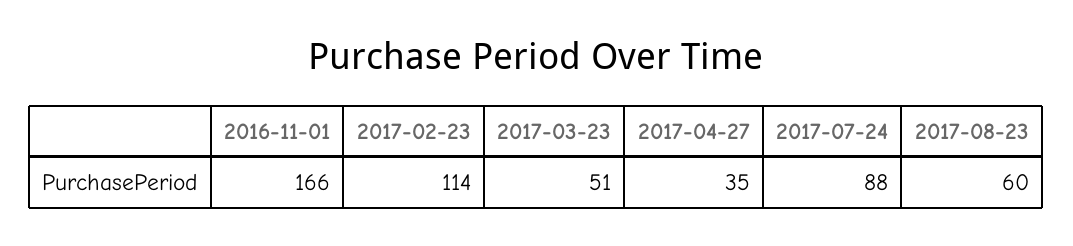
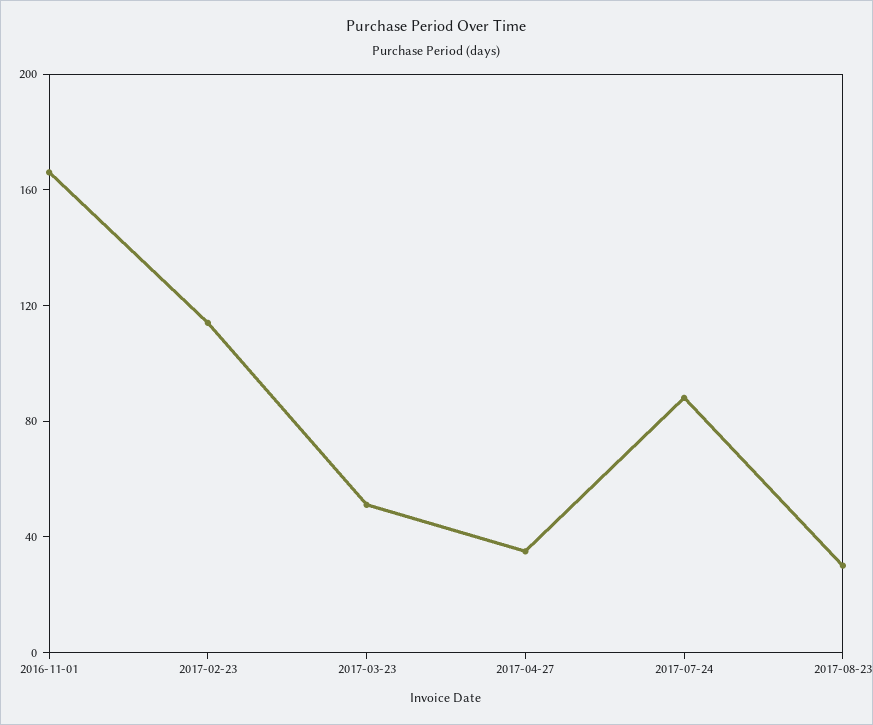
2017-08-23: 60 -> 30

